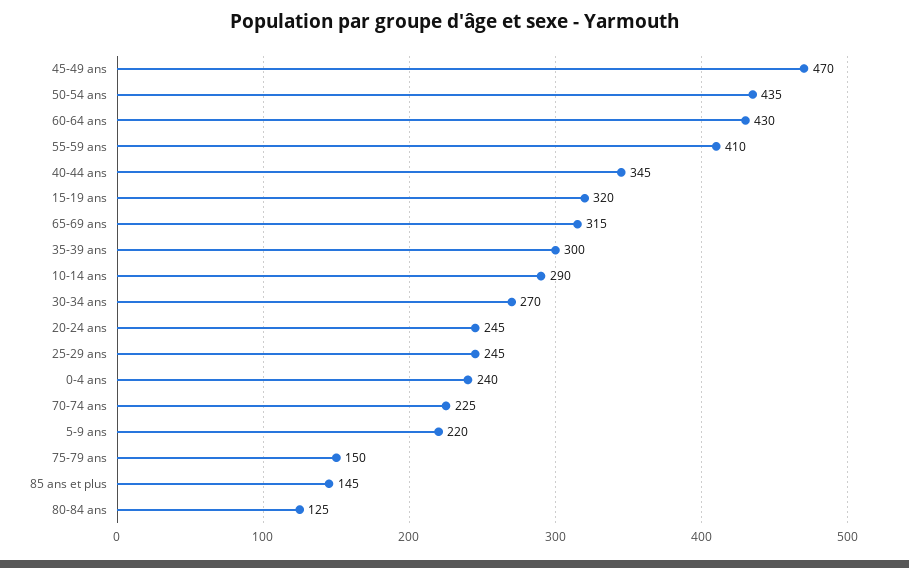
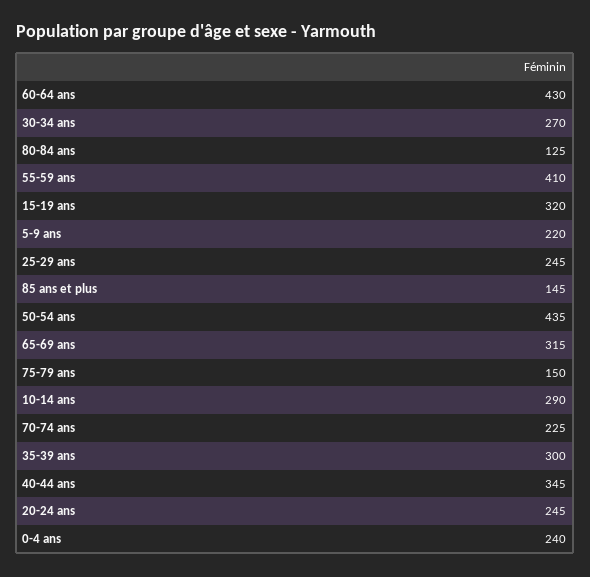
45-49 ans: 470 -> none

